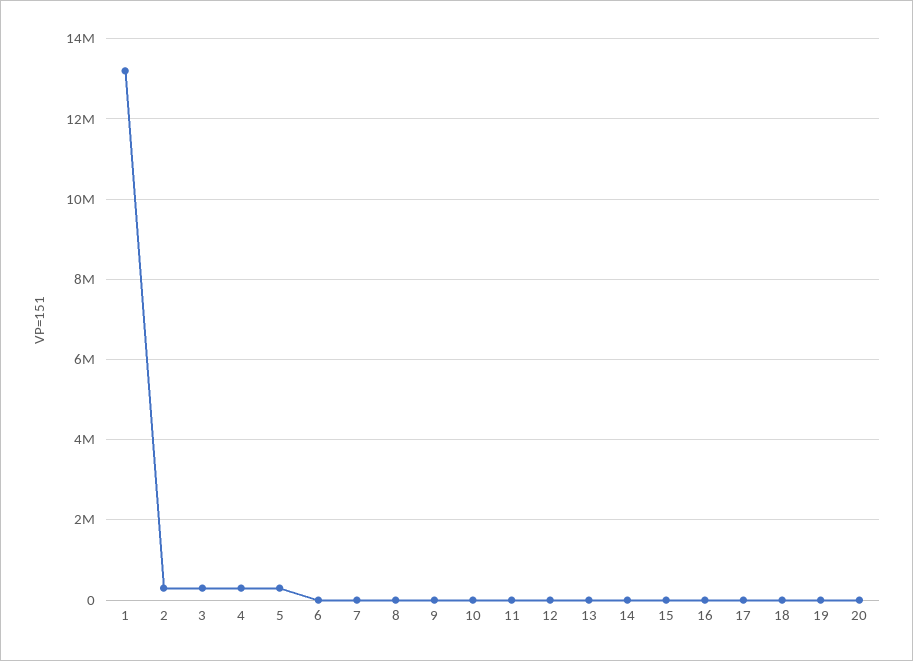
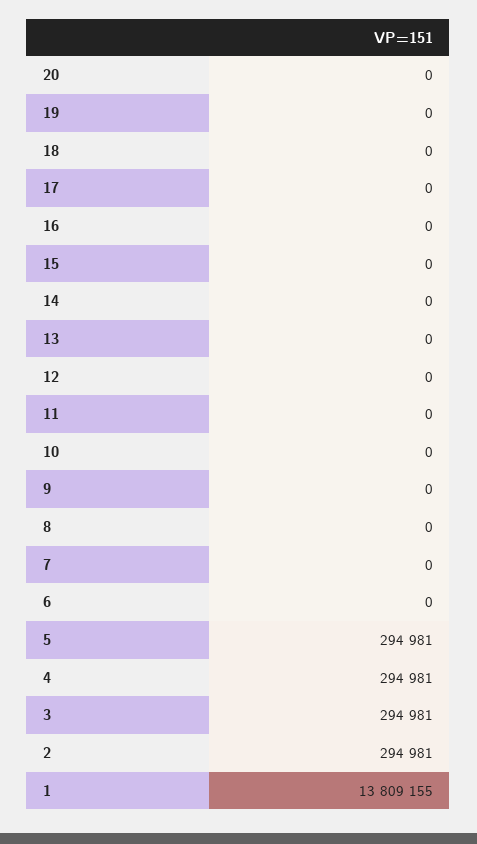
1: 13200000 -> 13809155

